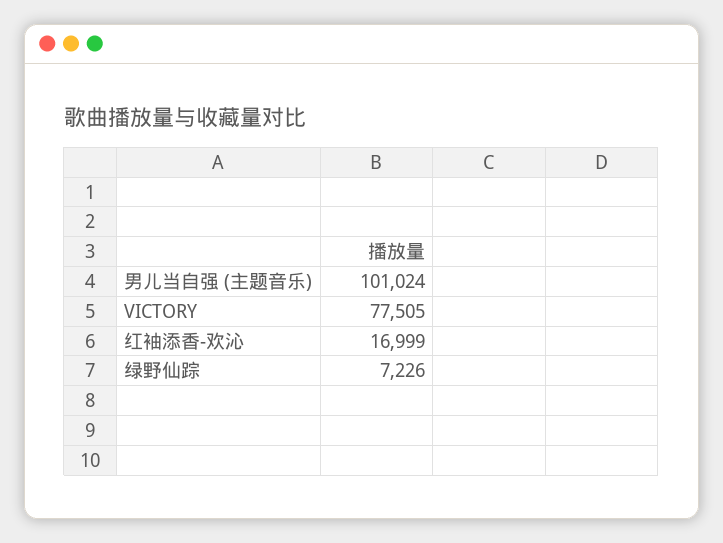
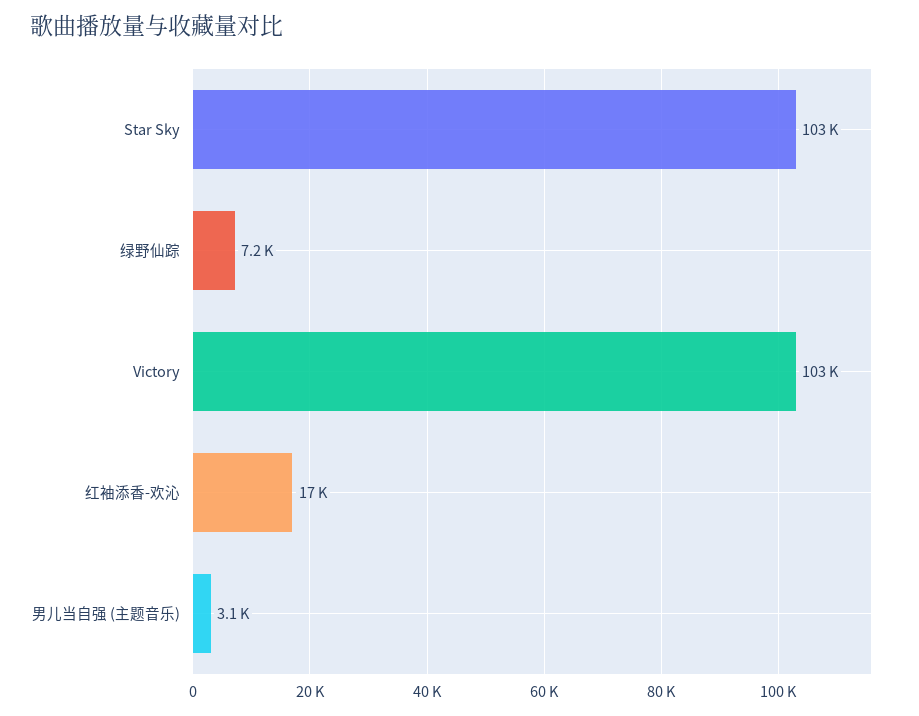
男儿当自强 (主题音乐): 101024 -> 3100
VICTORY: 77505 -> 103000
Star Sky: none -> 103000

